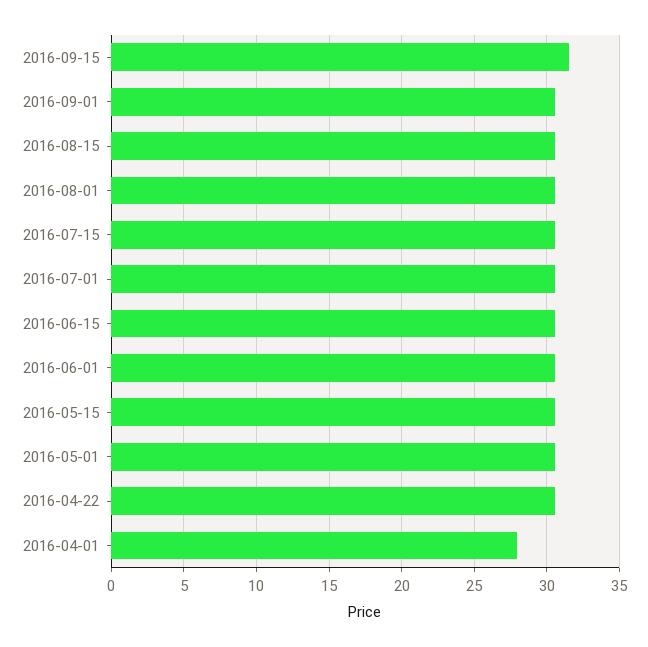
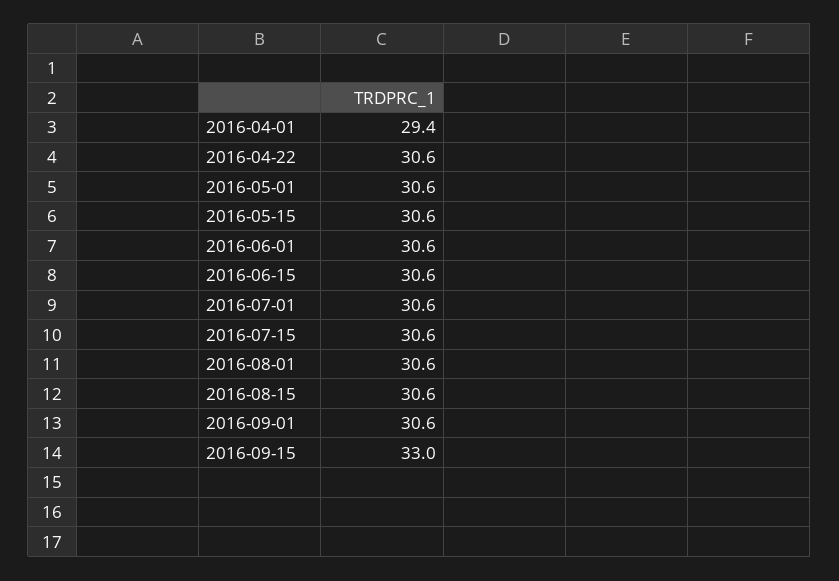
2016-09-15: 31.5 -> 33
2016-04-01: 28 -> 29.4

